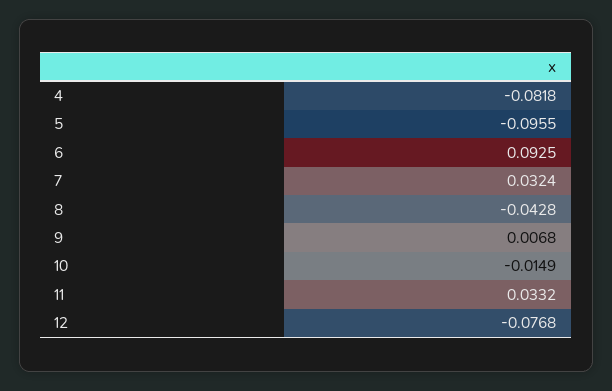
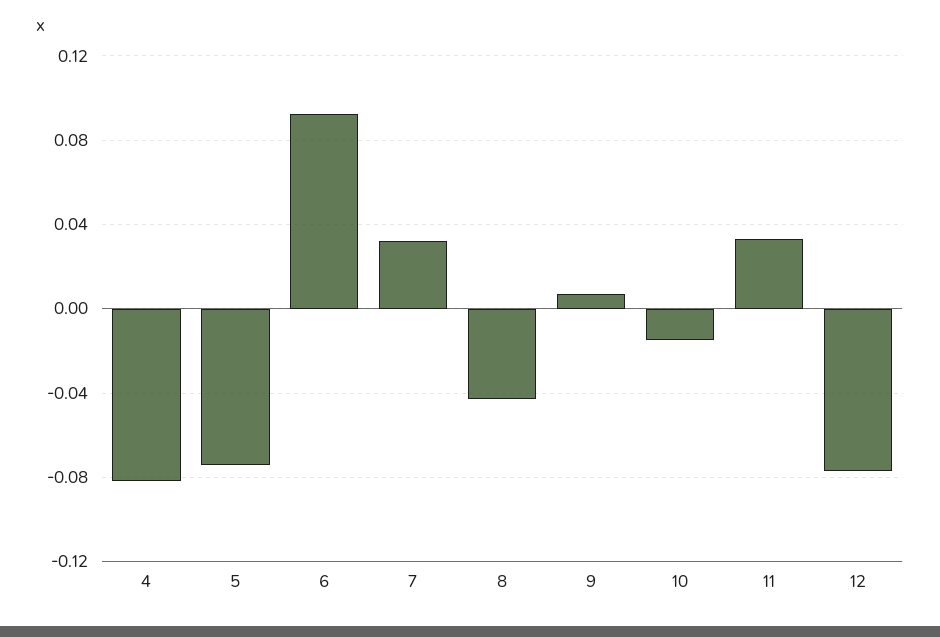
5: -0.0955 -> -0.075

